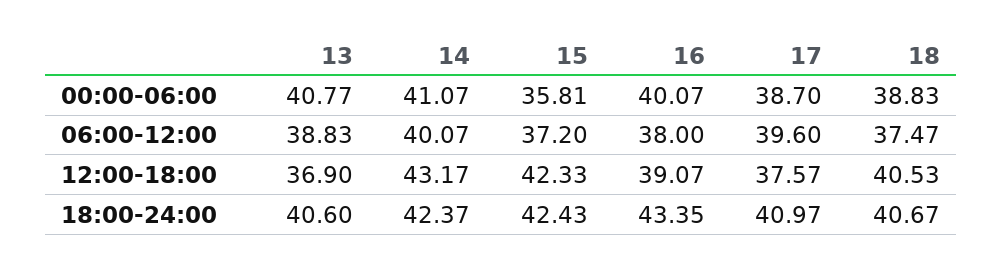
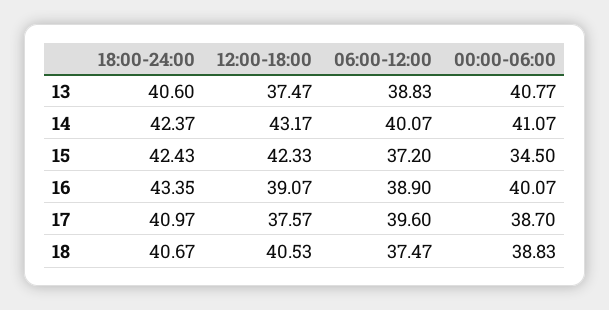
15, 00:00-06:00: 35.81 -> 34.5
16, 06:00-12:00: 38 -> 38.9
13, 12:00-18:00: 36.9 -> 37.47

